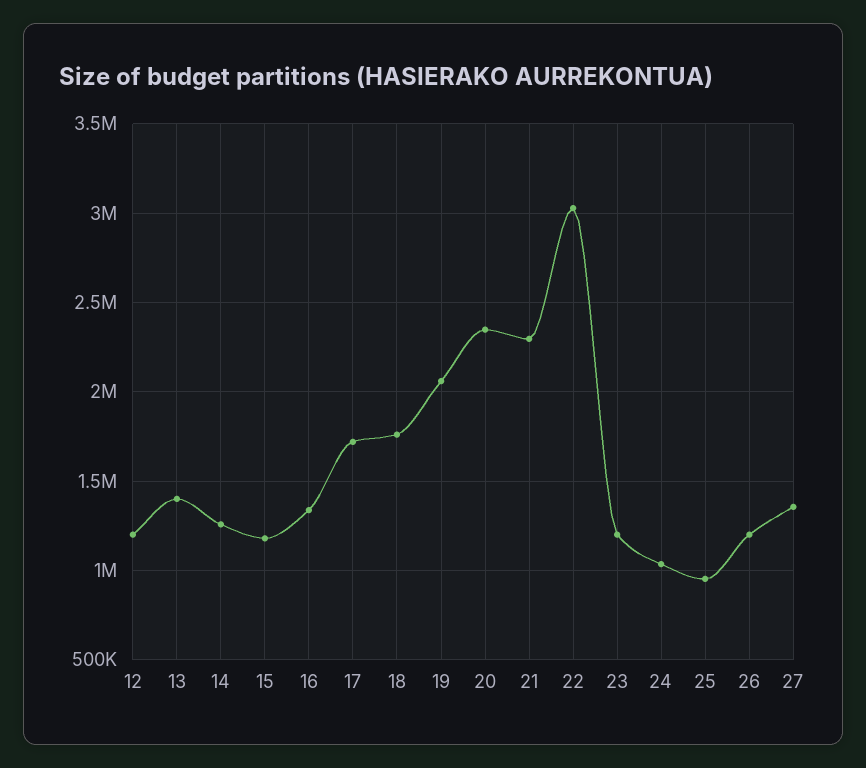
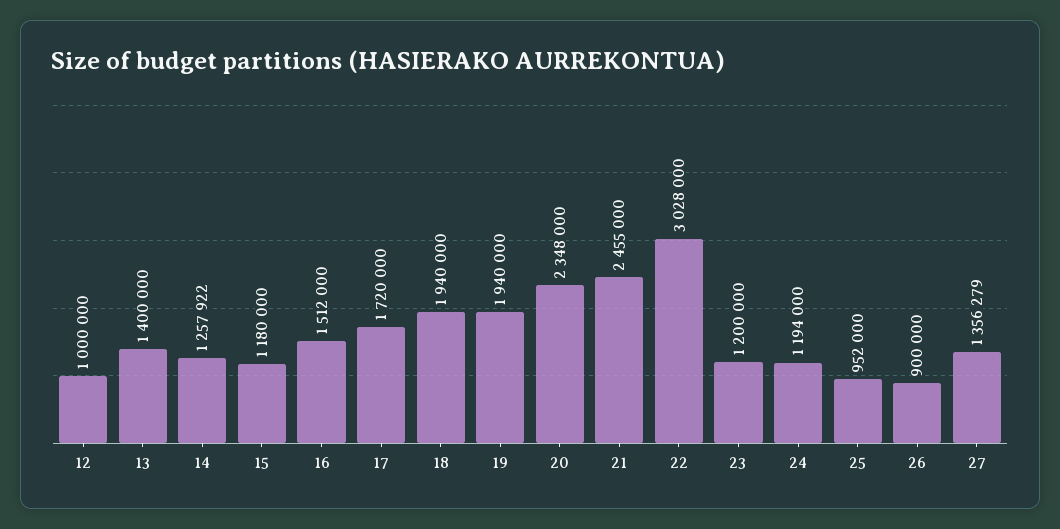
12: 1200000 -> 1000000
16: 1350000 -> 1512000
18: 1750000 -> 1940000
19: 2050000 -> 1940000
21: 2300000 -> 2455000
24: 1050000 -> 1194000
26: 1200000 -> 900000

